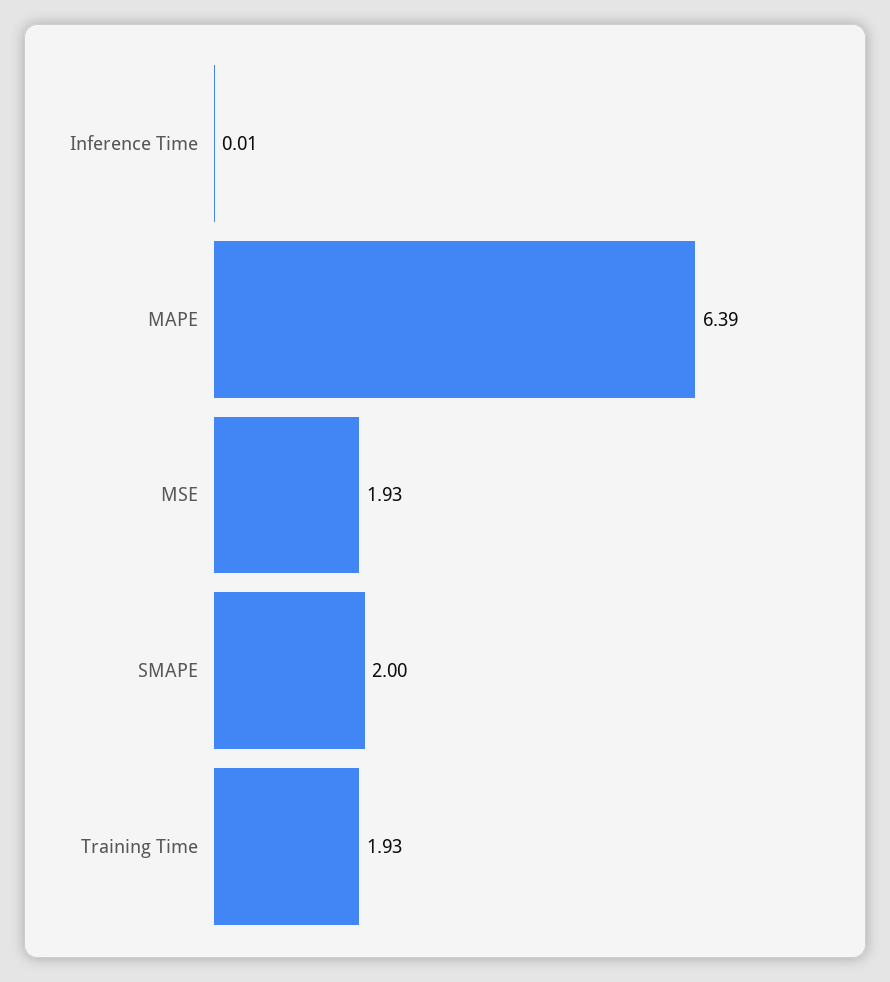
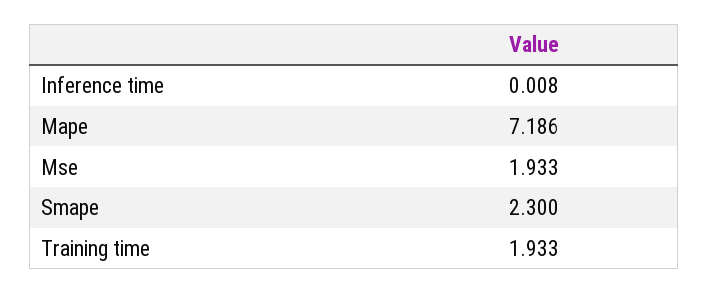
MAPE: 6.39 -> 7.186
SMAPE: 2 -> 2.3

